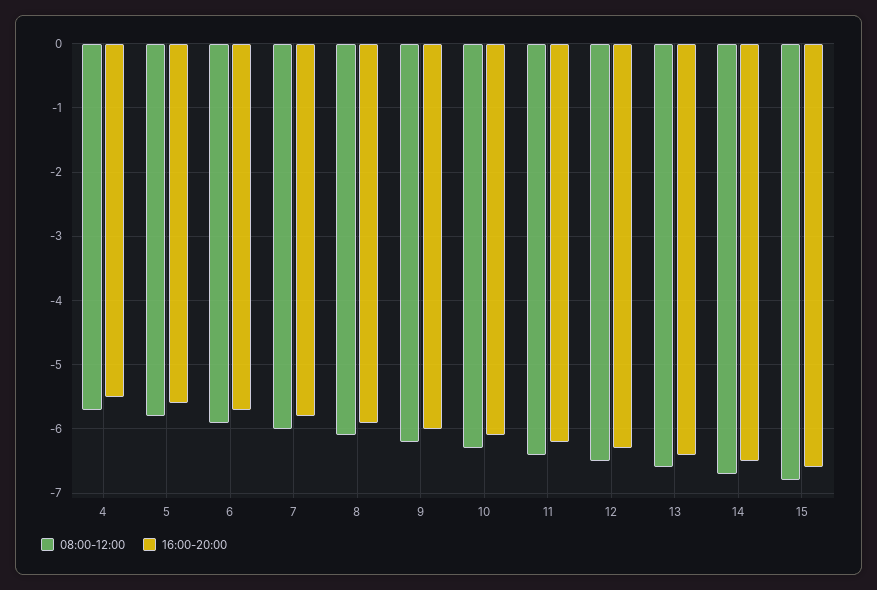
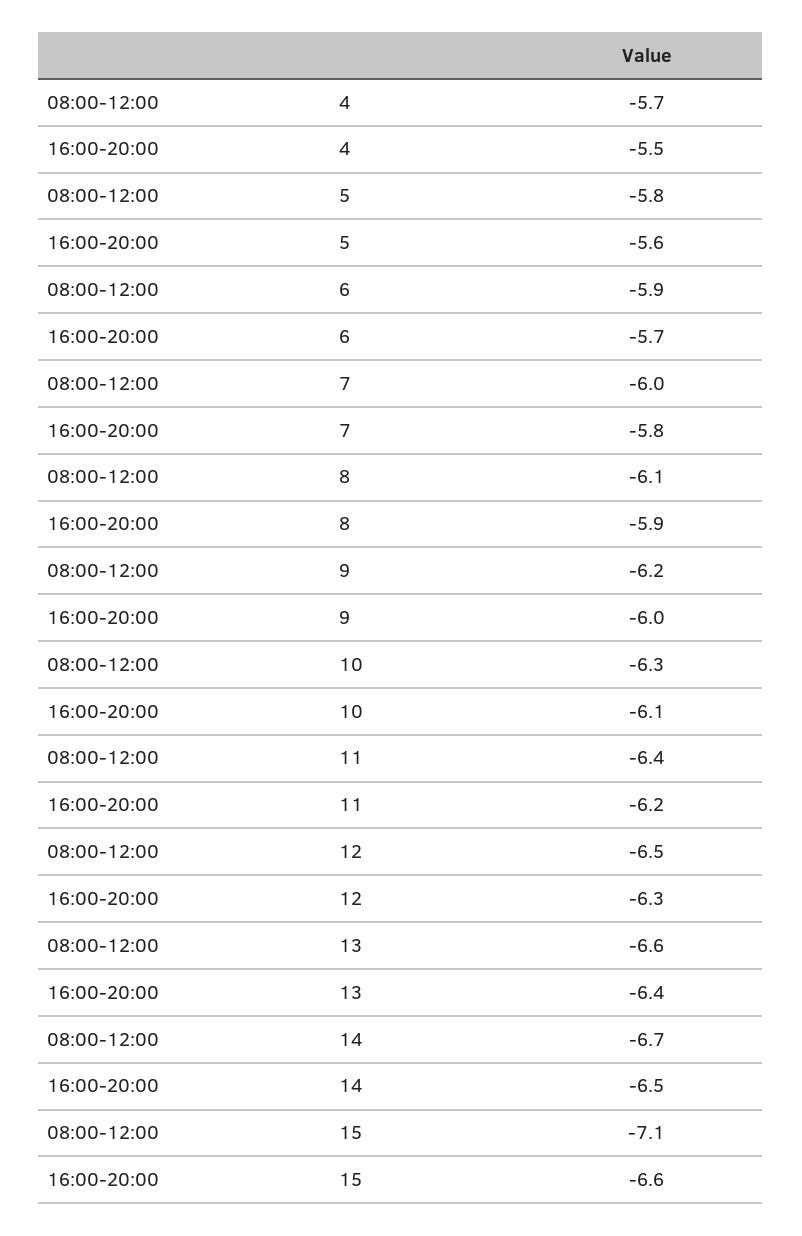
08:00-12:00, 15: -6.8 -> -7.1

